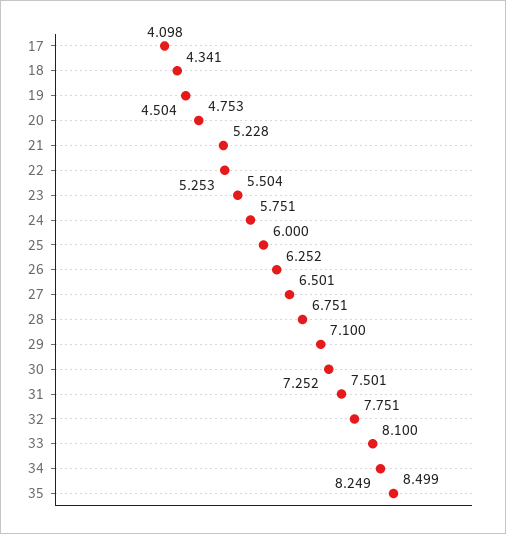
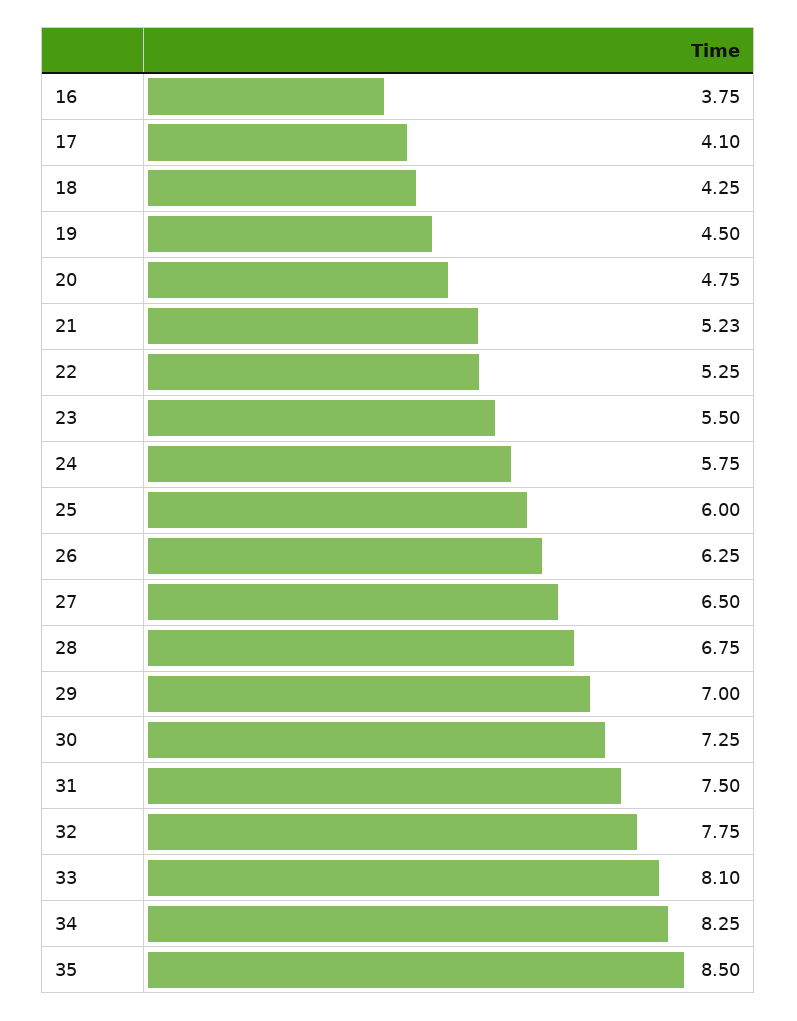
18: 4.341 -> 4.25
29: 7.1 -> 7
16: none -> 3.75

